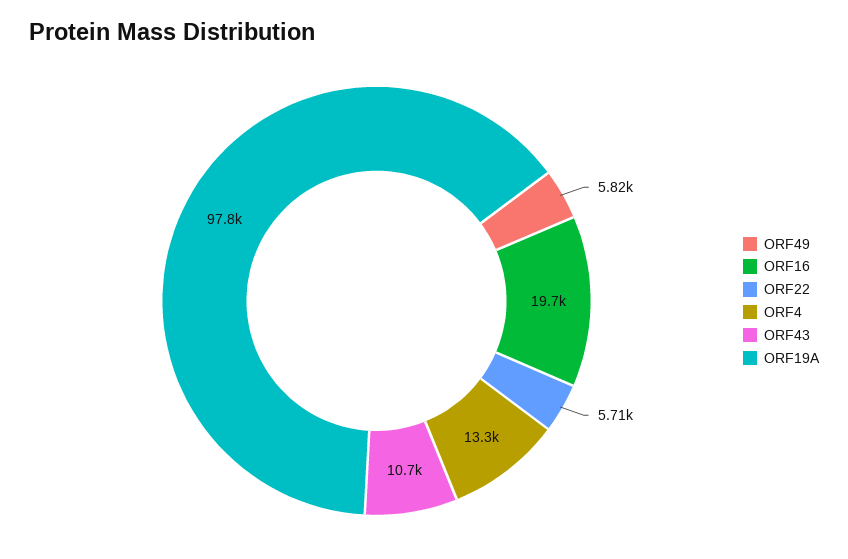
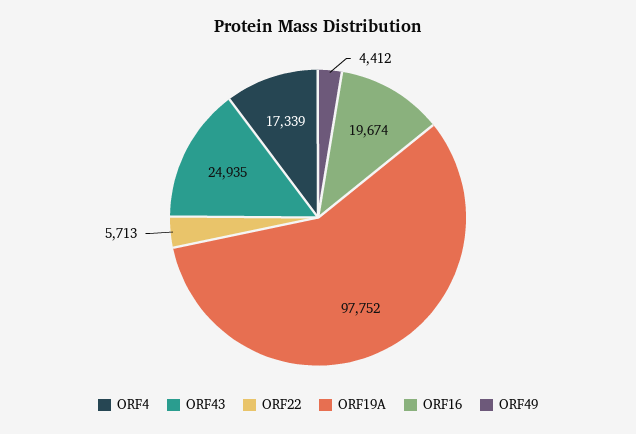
ORF49: 5820 -> 4412
ORF4: 13300 -> 17339
ORF43: 10700 -> 24935

